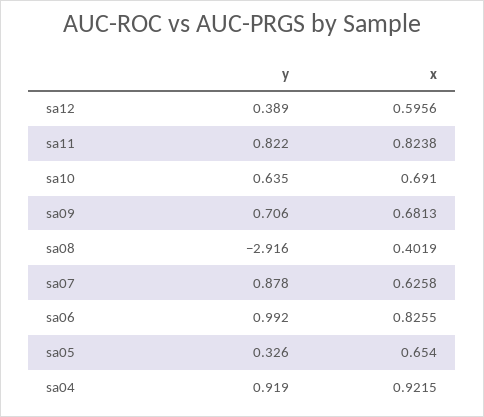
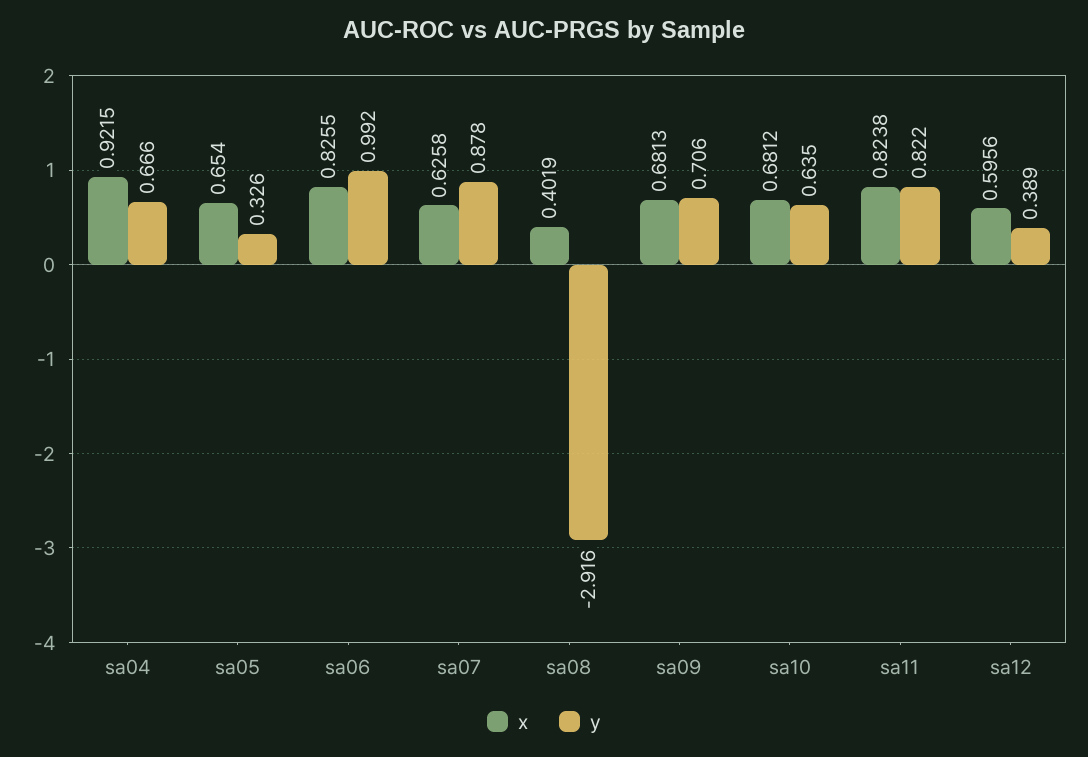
x, sa10: 0.691 -> 0.6812
y, sa04: 0.919 -> 0.666

